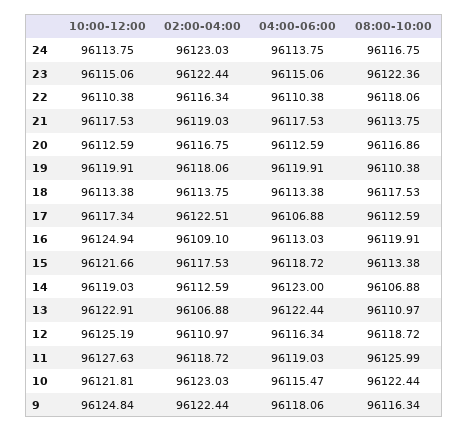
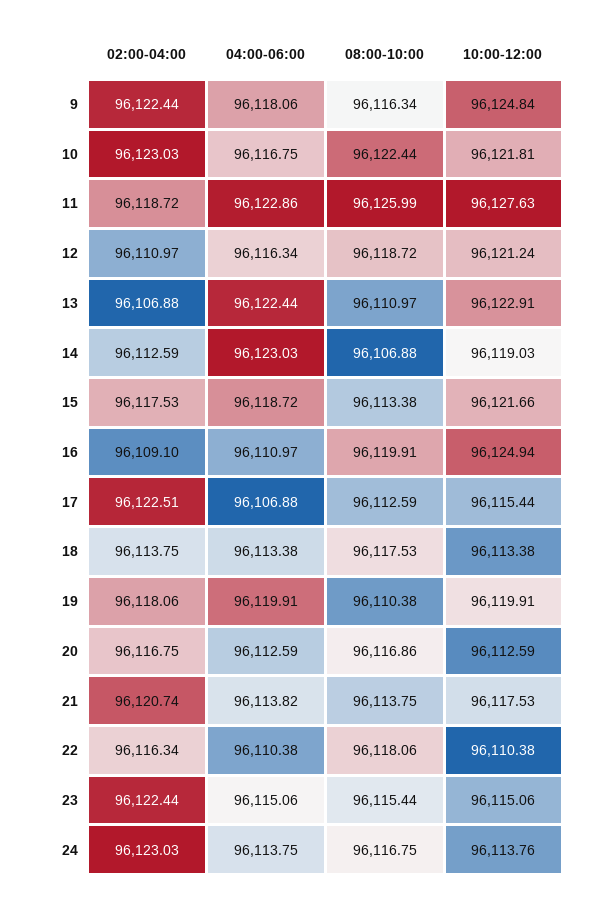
10:00-12:00, 24: 96113.75 -> 96113.76
08:00-10:00, 23: 96122.36 -> 96115.44
02:00-04:00, 21: 96119.03 -> 96120.74
04:00-06:00, 21: 96117.53 -> 96113.82
10:00-12:00, 17: 96117.34 -> 96115.44
04:00-06:00, 16: 96113.03 -> 96110.97
04:00-06:00, 14: 96123 -> 96123.03
10:00-12:00, 12: 96125.19 -> 96121.24
04:00-06:00, 11: 96119.03 -> 96122.86
04:00-06:00, 10: 96115.47 -> 96116.75

